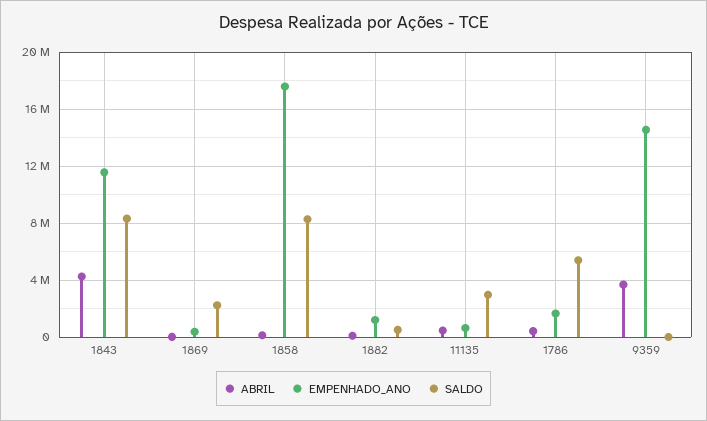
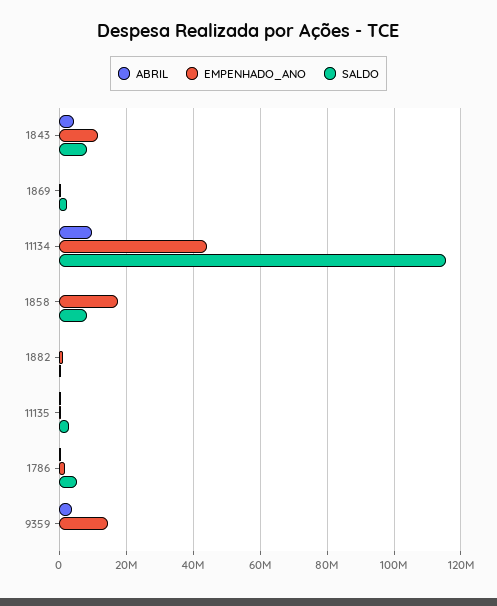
ABRIL, 11134: none -> 10000000
EMPENHADO_ANO, 11134: none -> 44000000
SALDO, 11134: none -> 116000000

